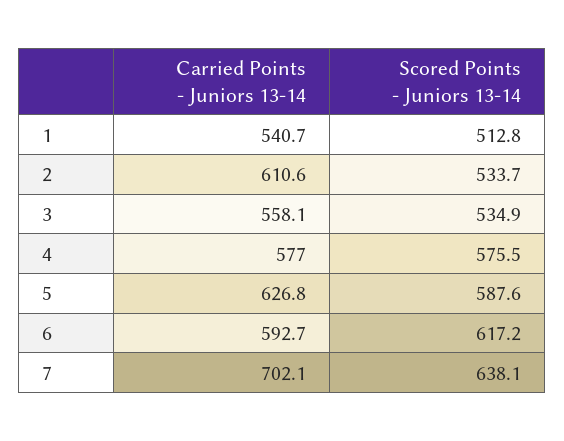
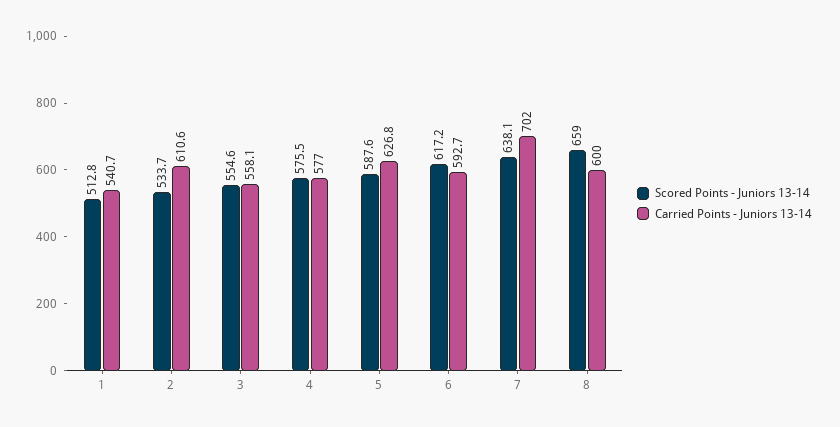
Scored Points - Juniors 13-14, 3: 534.9 -> 554.6
Carried Points - Juniors 13-14, 7: 702.1 -> 702
Scored Points - Juniors 13-14, 8: none -> 659
Carried Points - Juniors 13-14, 8: none -> 600

